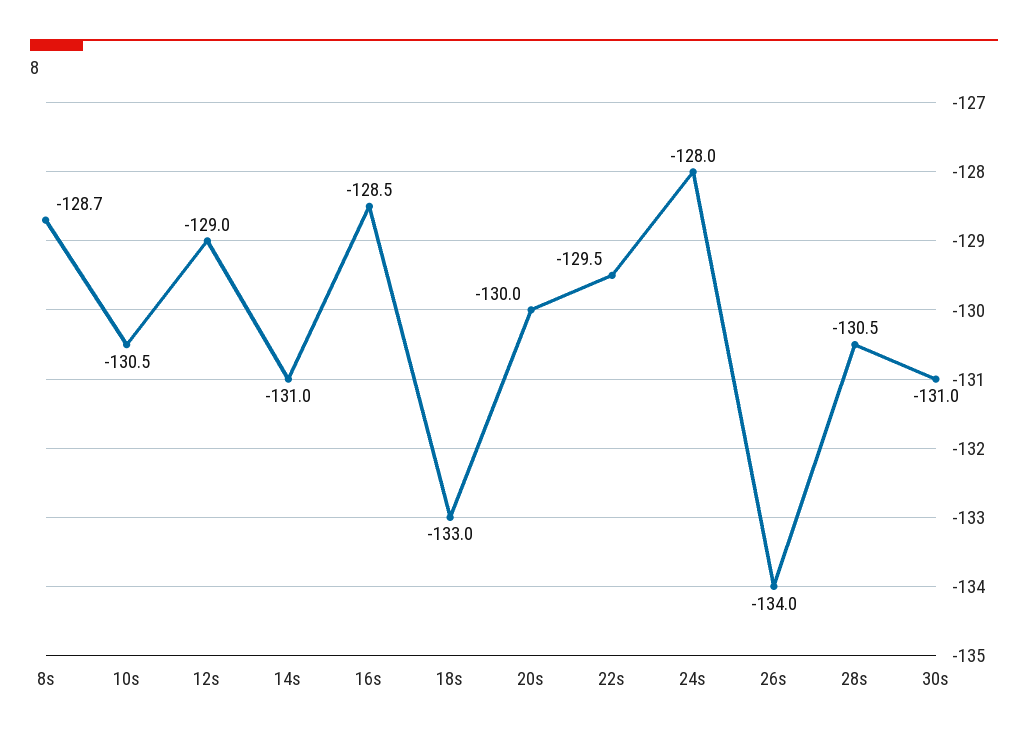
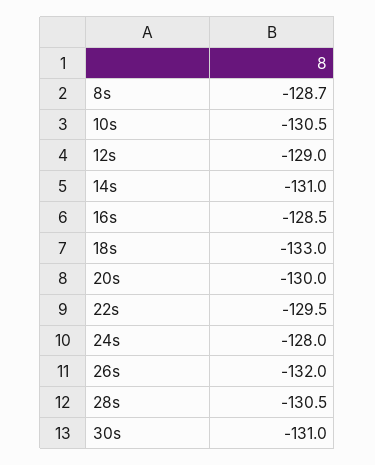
26s: -134 -> -132

